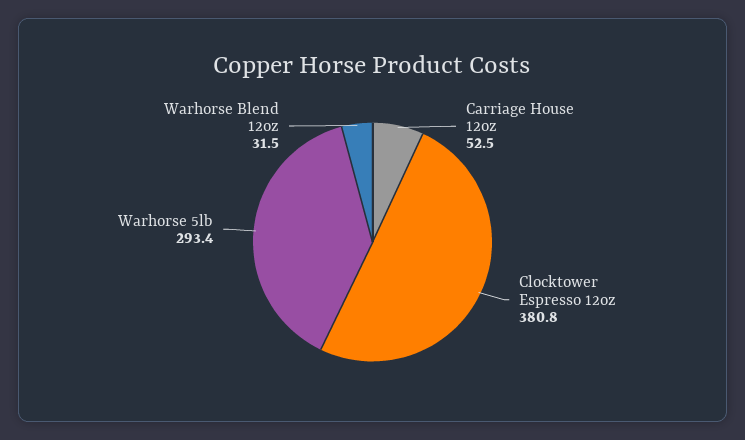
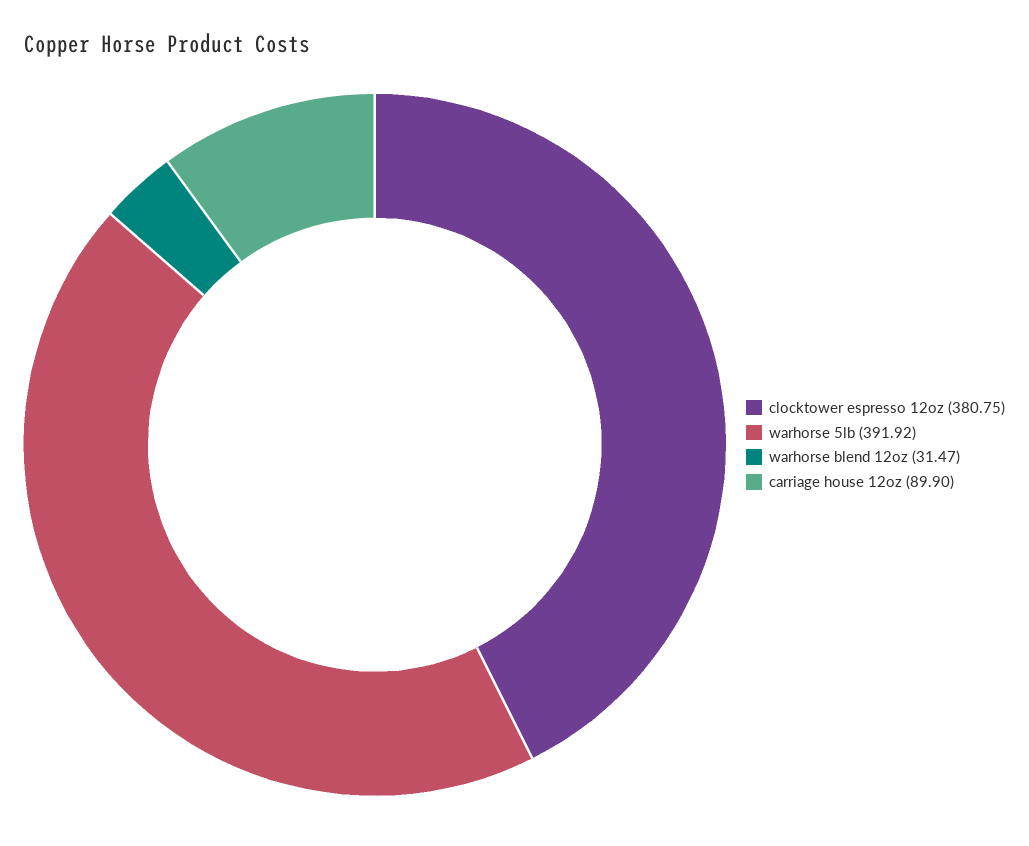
Carriage House 12oz: 52.5 -> 89.9
Warhorse 5lb: 293.4 -> 391.92

